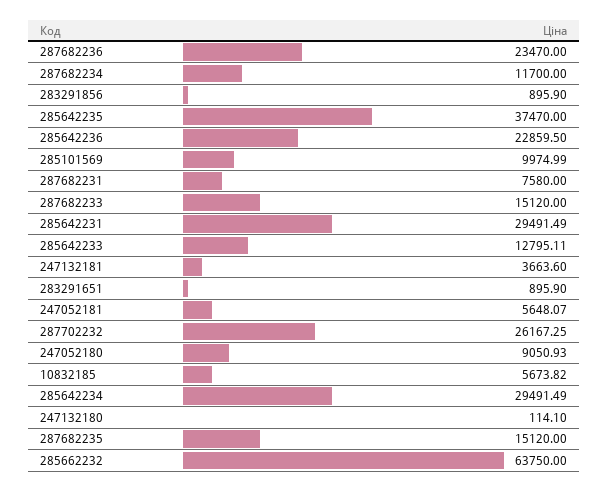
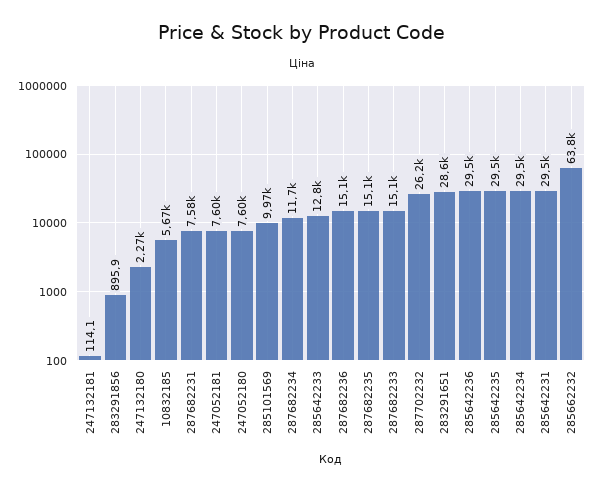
287682236: 23470 -> 15100
285642235: 37470 -> 29500
285642236: 22859.5 -> 29500
247132181: 3663.6 -> 114.1
283291651: 895.9 -> 28600
247052181: 5648.07 -> 7600
247052180: 9050.93 -> 7600
247132180: 114.1 -> 2270

